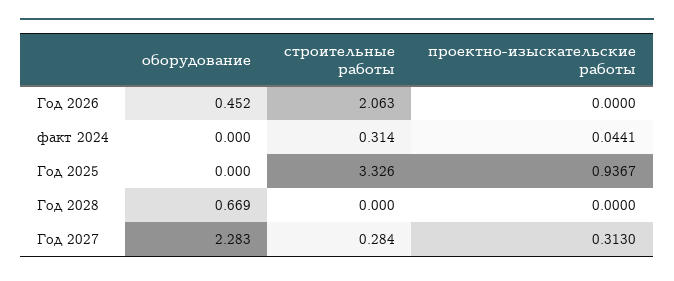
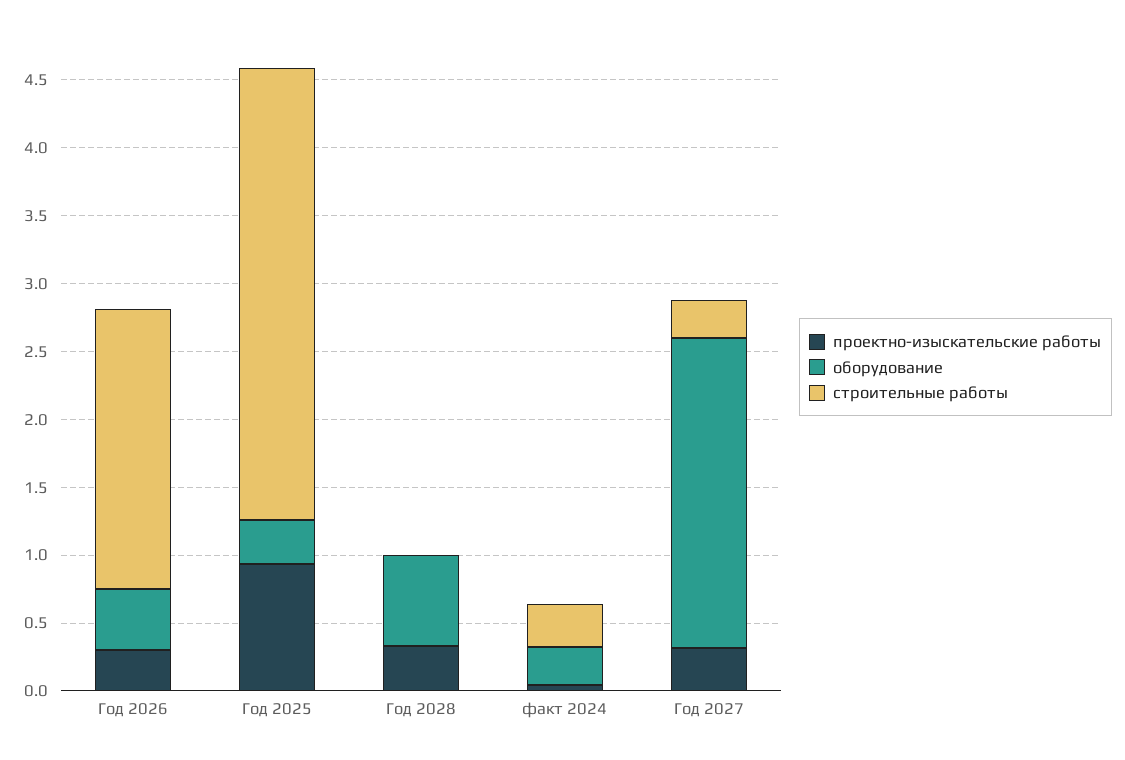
проектно-изыскательские работы, Год 2026: 0 -> 0.3
оборудование, факт 2024: 0 -> 0.3
оборудование, Год 2025: 0 -> 0.3
проектно-изыскательские работы, Год 2028: 0 -> 0.3

